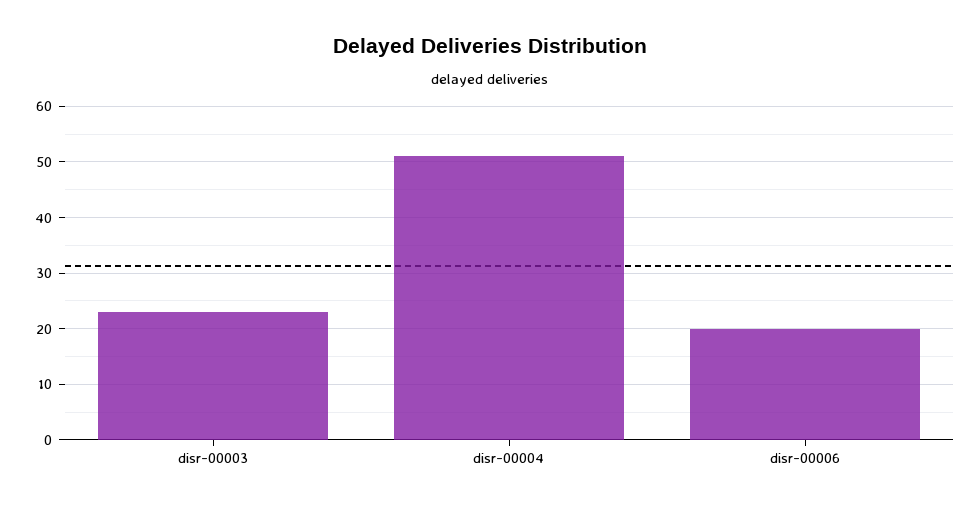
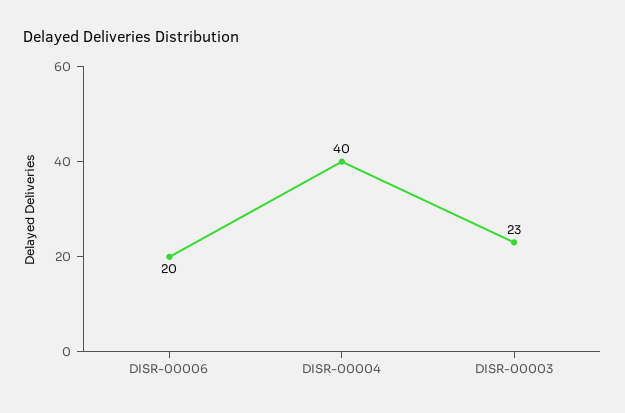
disr-00004: 50 -> 40

